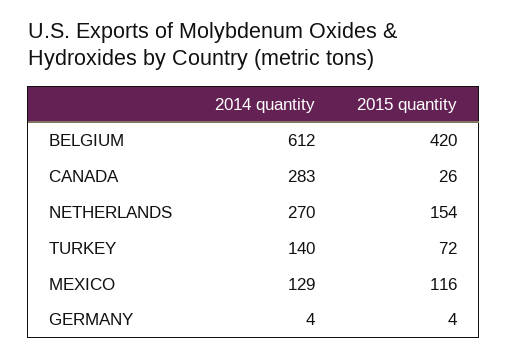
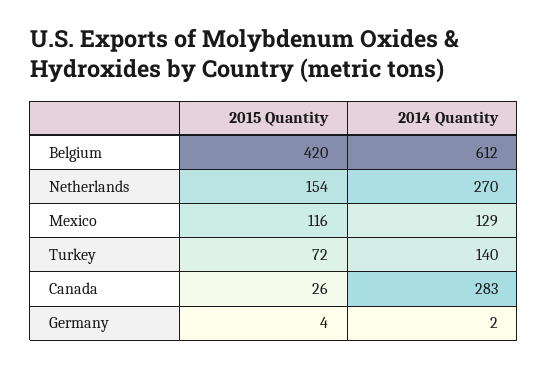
2014 quantity, GERMANY: 4 -> 2

